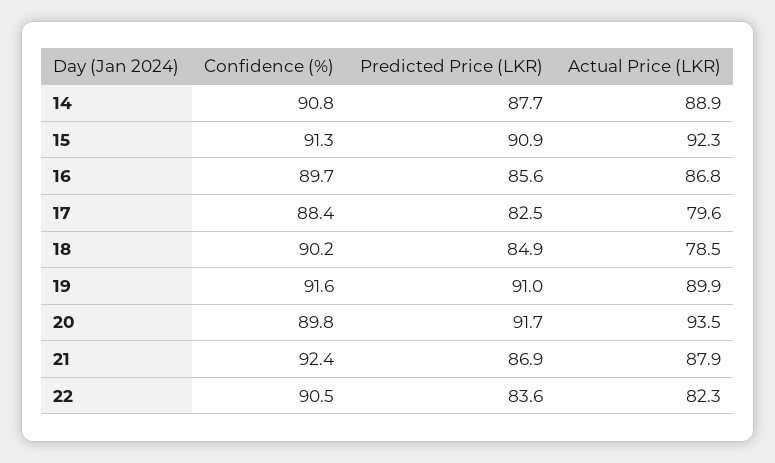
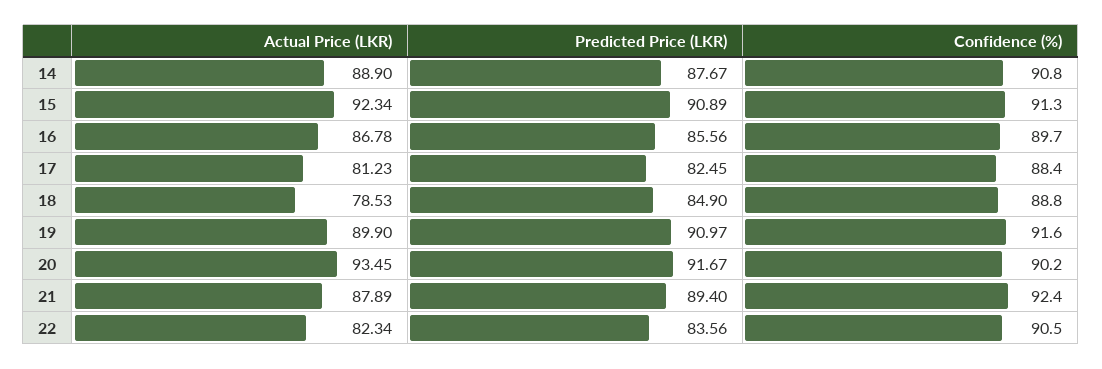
Actual Price (LKR), 17: 79.6 -> 81.23
Confidence (%), 18: 90.2 -> 88.8
Confidence (%), 20: 89.8 -> 90.2
Predicted Price (LKR), 21: 86.9 -> 89.4

